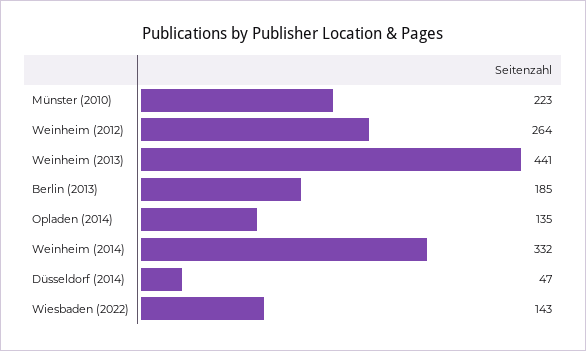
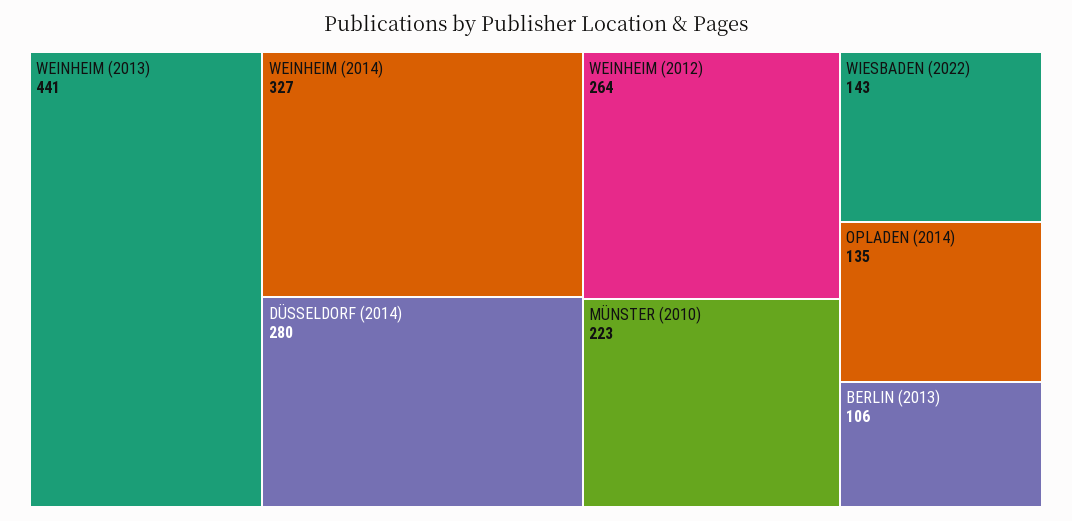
Berlin (2013): 185 -> 106
Weinheim (2014): 332 -> 327
Düsseldorf (2014): 47 -> 280

